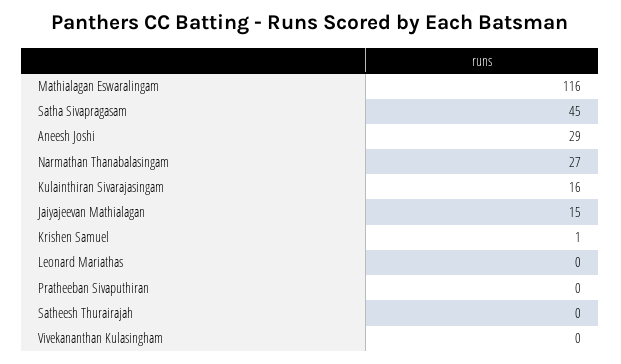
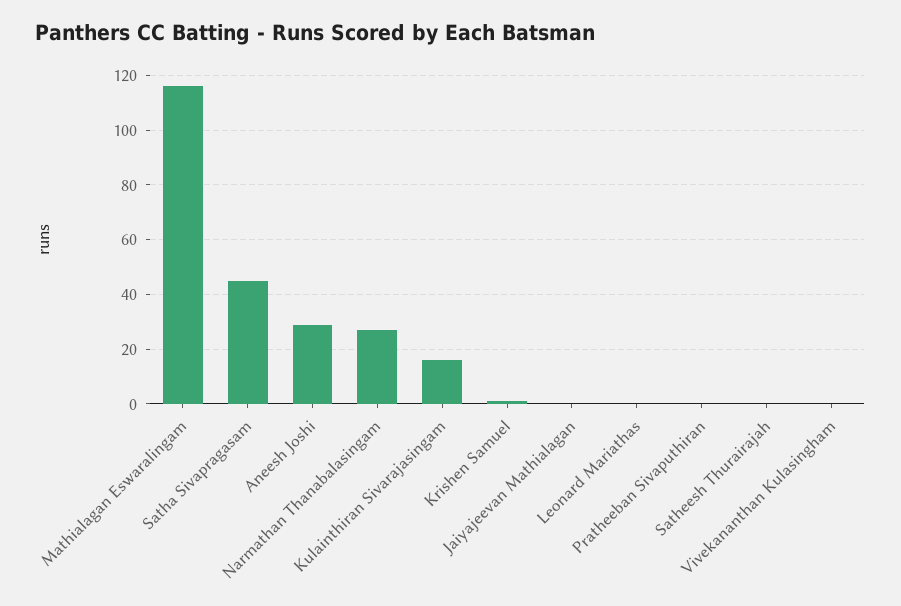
Jaiyajeevan Mathialagan: 15 -> 0

